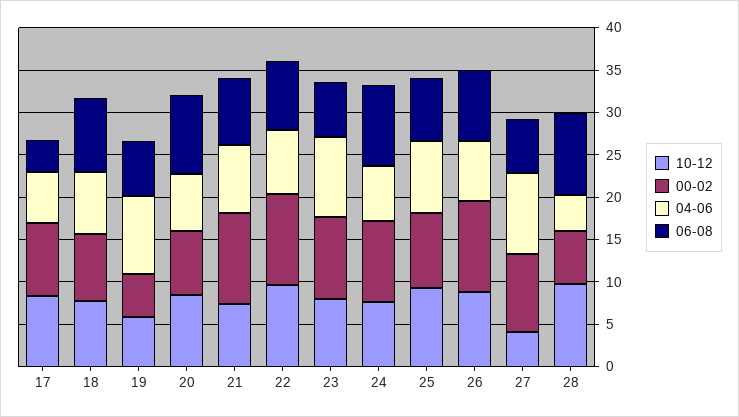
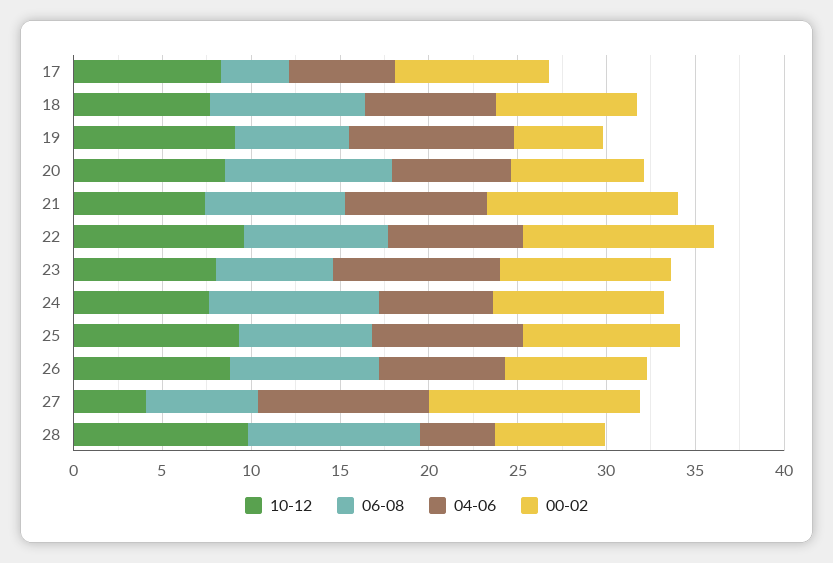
10-12, 19: 6 -> 9
00-02, 26: 11 -> 8
00-02, 27: 9 -> 12

